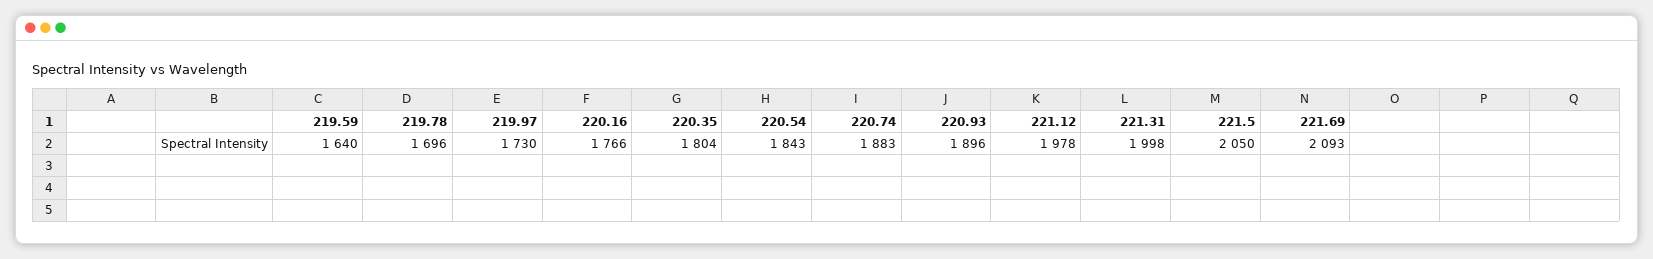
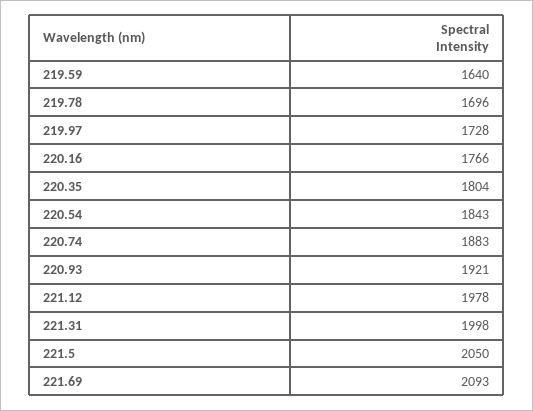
219.97: 1730 -> 1728
220.93: 1896 -> 1921

